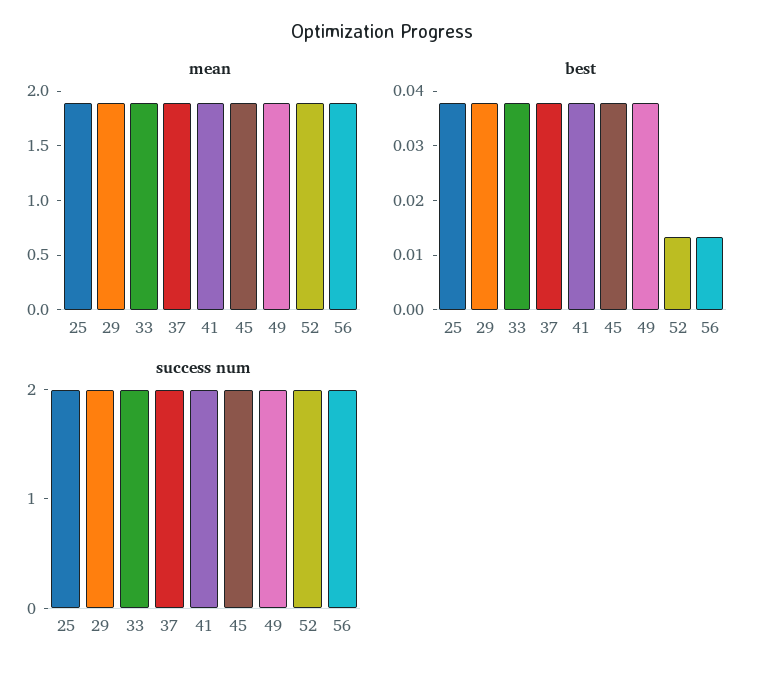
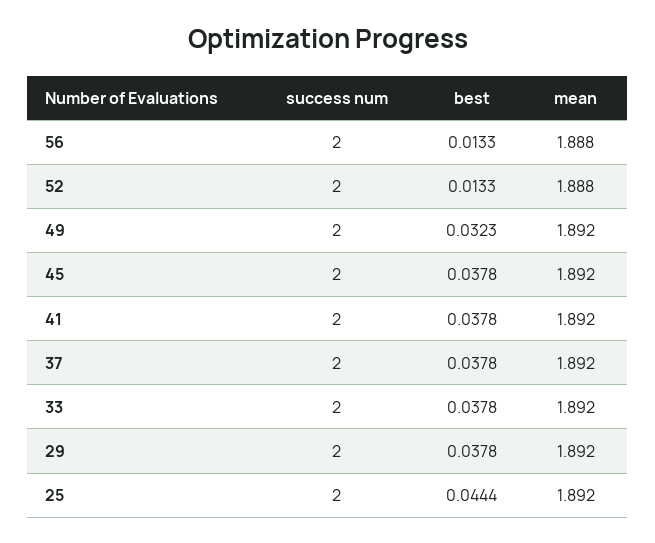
best, 25: 0.038 -> 0.0444
best, 49: 0.038 -> 0.0323

